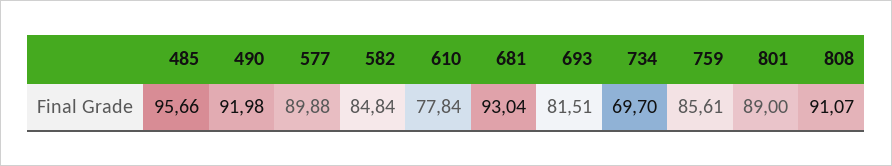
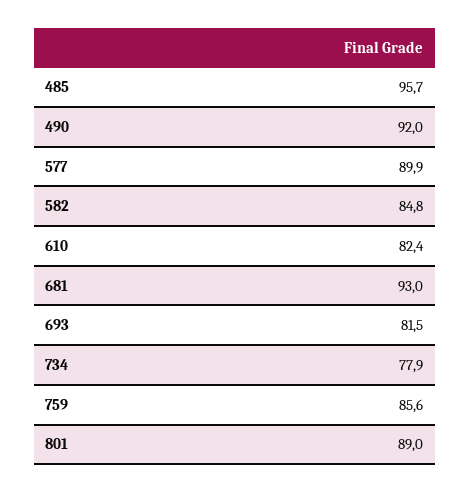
610: 77.84 -> 82.4
734: 69.7 -> 77.9
808: 91.07 -> none

